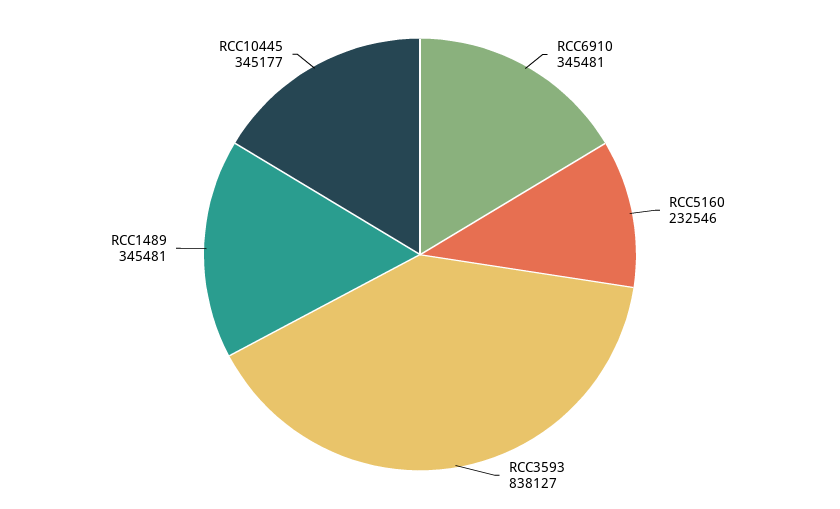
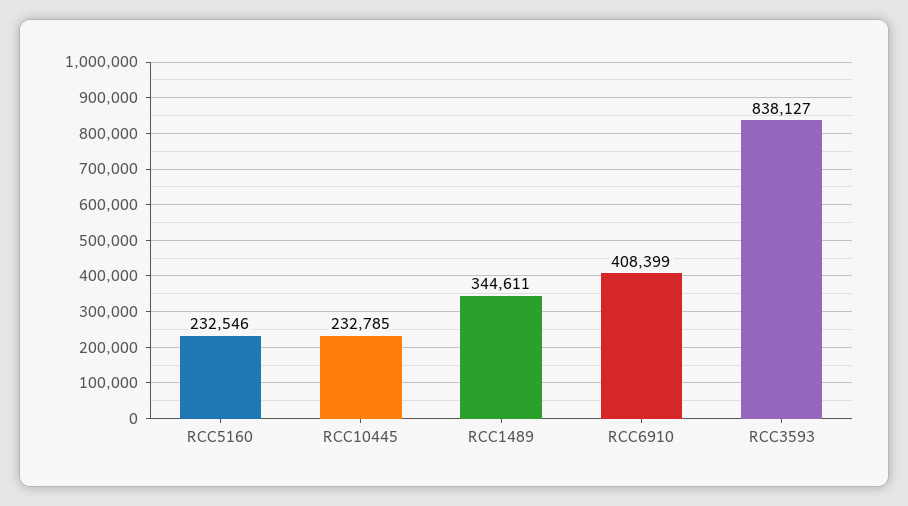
RCC6910: 345481 -> 408399
RCC1489: 345481 -> 344611
RCC10445: 345177 -> 232785

